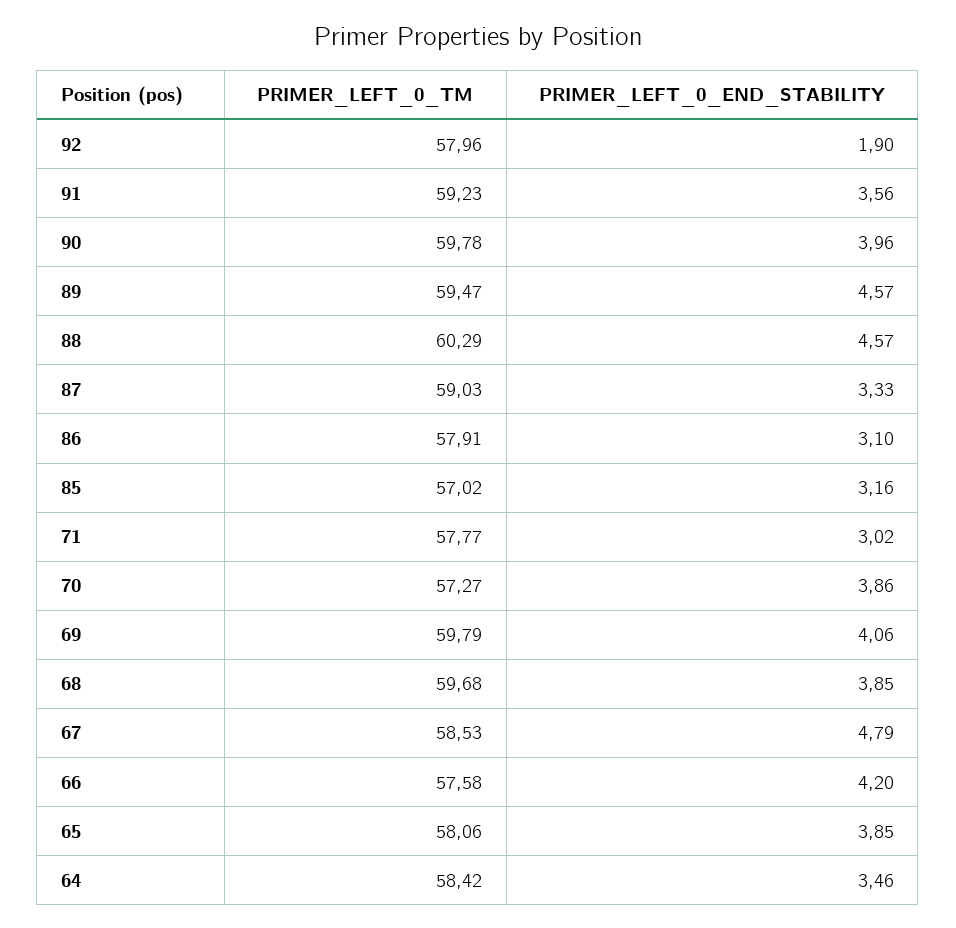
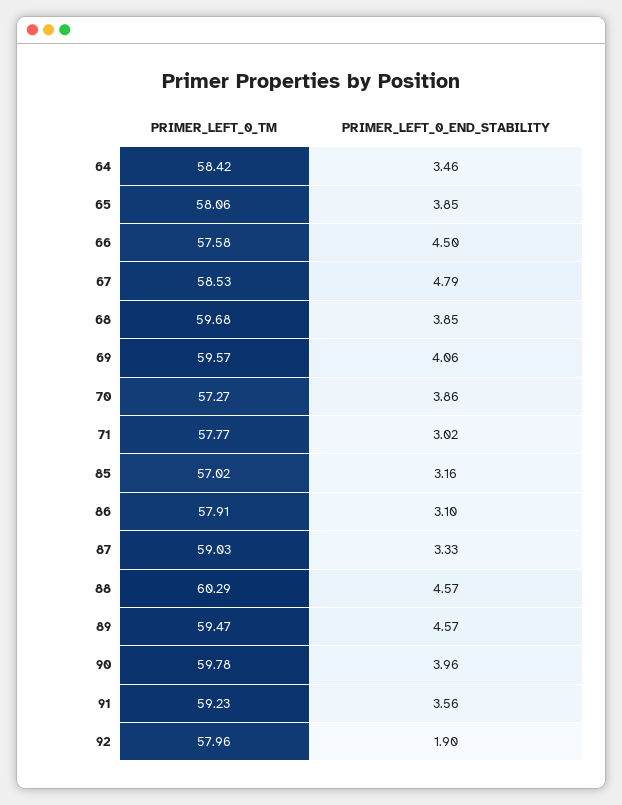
PRIMER_LEFT_0_TM, 69: 59.79 -> 59.57
PRIMER_LEFT_0_END_STABILITY, 66: 4.2 -> 4.5

